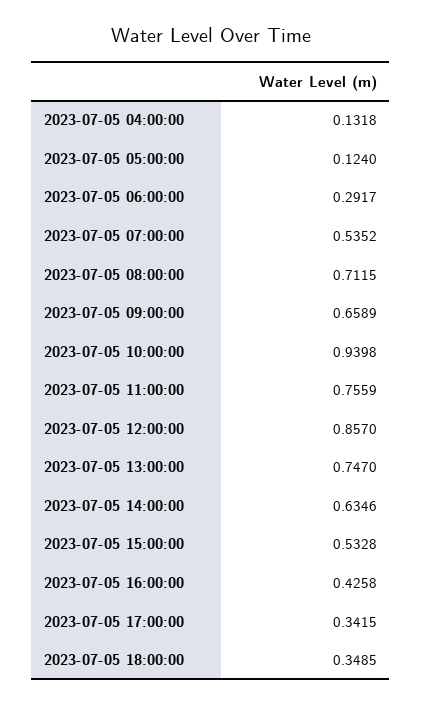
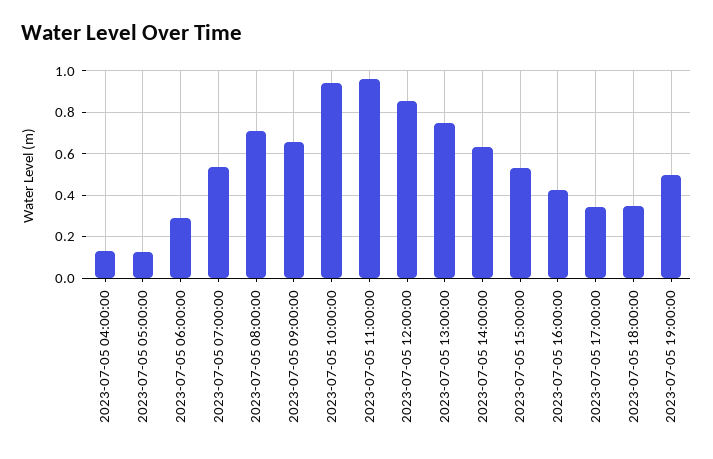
2023-07-05 11:00:00: 0.7559 -> 0.95
2023-07-05 19:00:00: none -> 0.5

